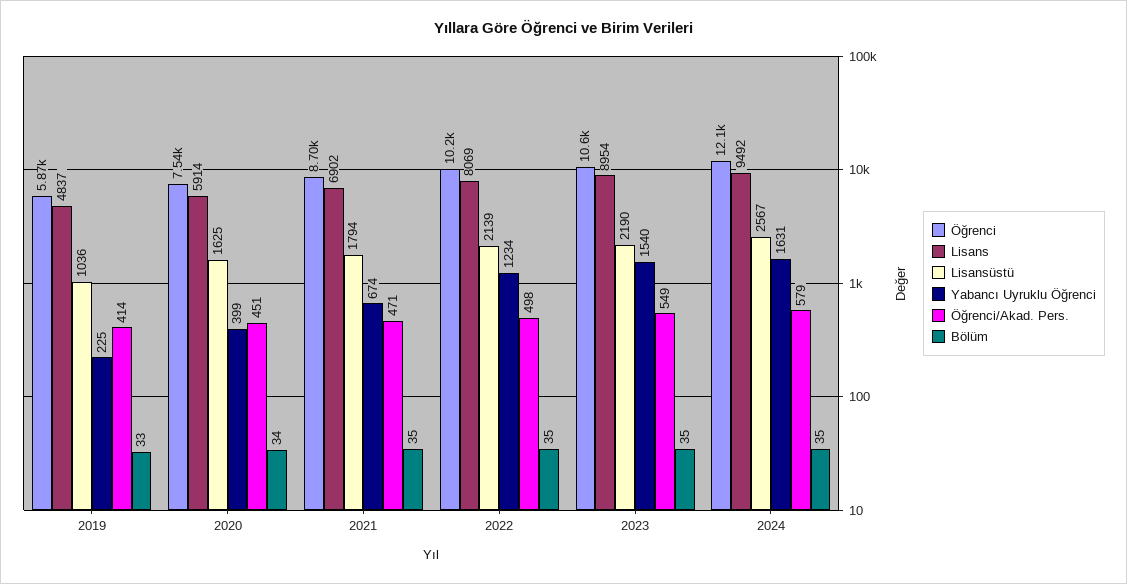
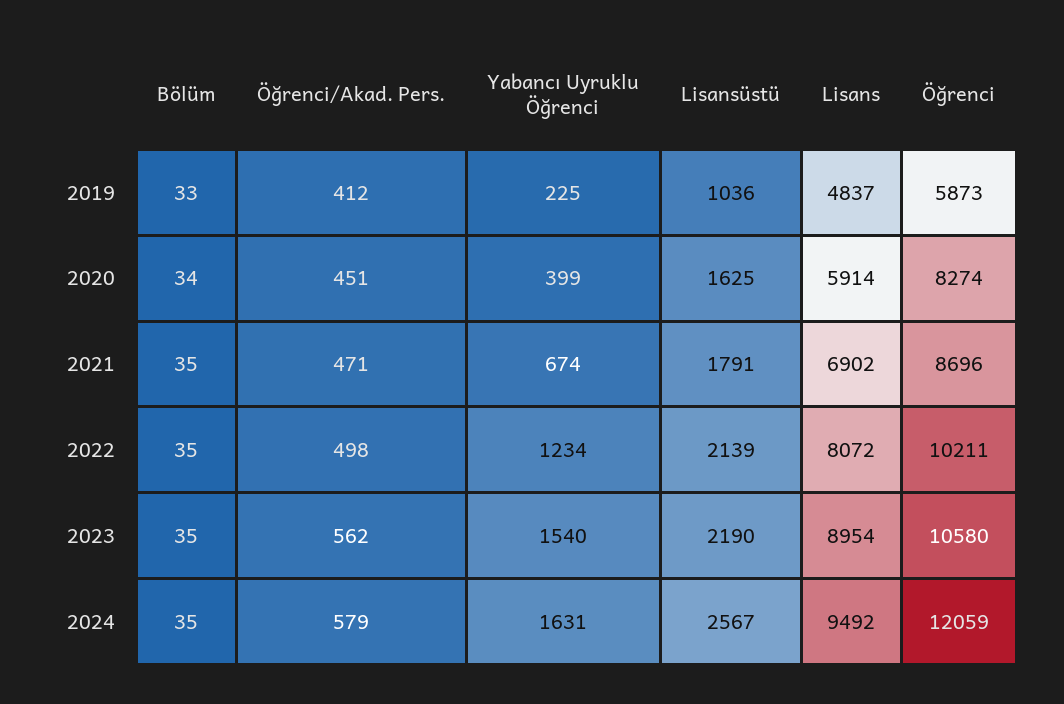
Öğrenci/Akad. Pers., 2019: 414 -> 412
Öğrenci, 2020: 7540 -> 8274
Lisansüstü, 2021: 1794 -> 1791
Lisans, 2022: 8069 -> 8072
Öğrenci/Akad. Pers., 2023: 549 -> 562

